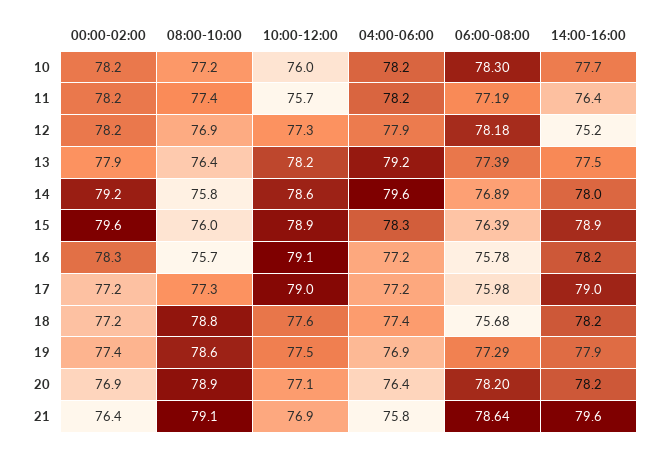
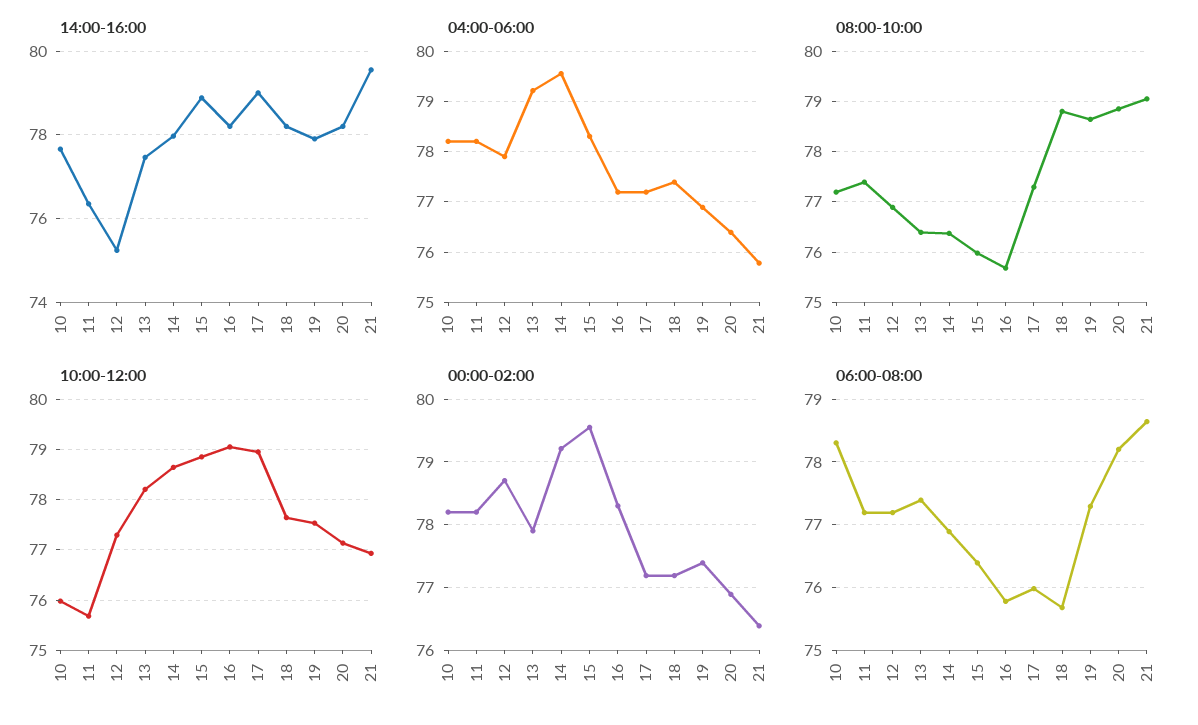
00:00-02:00, 12: 78.2 -> 78.7
06:00-08:00, 12: 78.18 -> 77.2
08:00-10:00, 14: 75.8 -> 76.4

